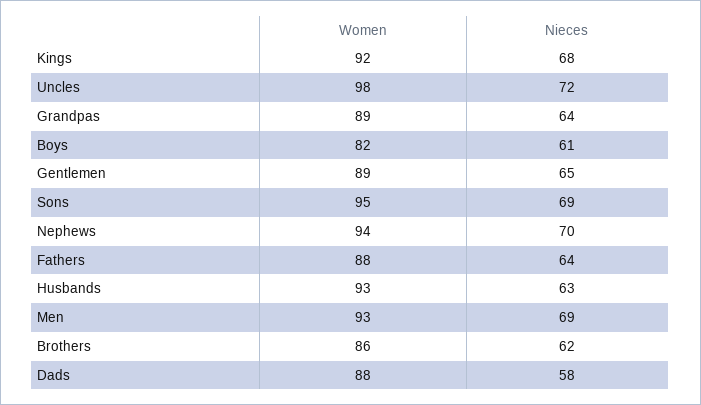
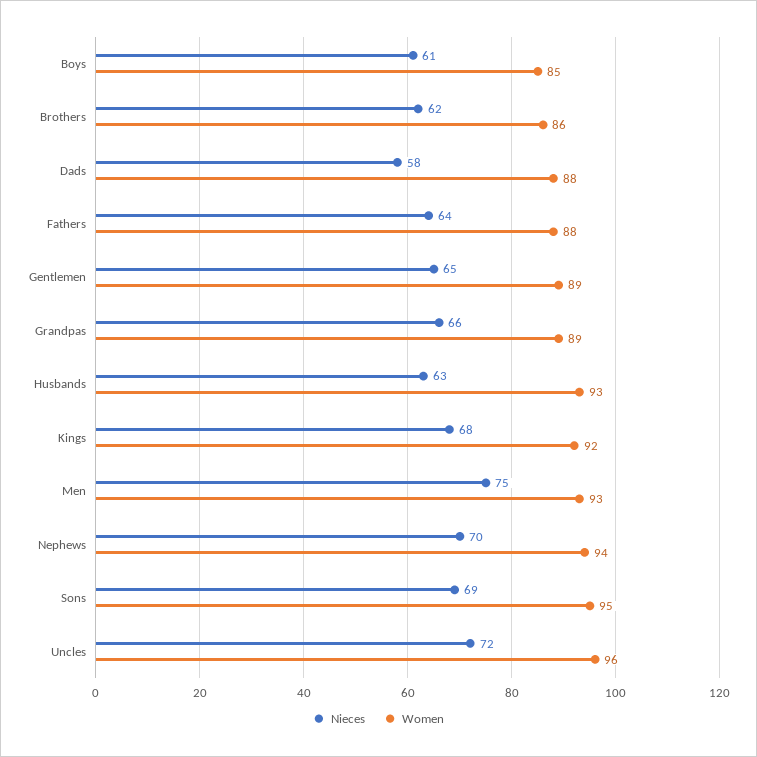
Women, Uncles: 98 -> 96
Nieces, Grandpas: 64 -> 66
Women, Boys: 82 -> 85
Nieces, Men: 69 -> 75

